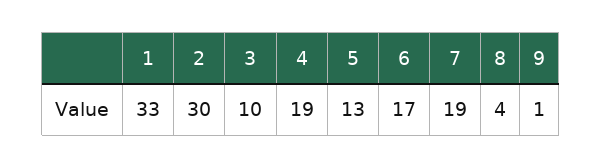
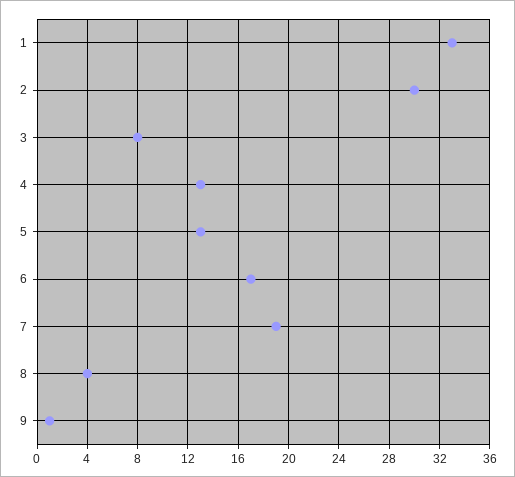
3: 10 -> 8
4: 19 -> 13

